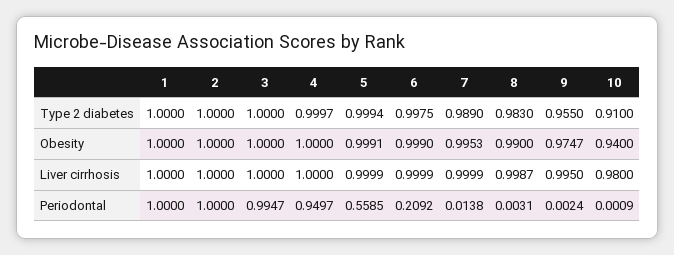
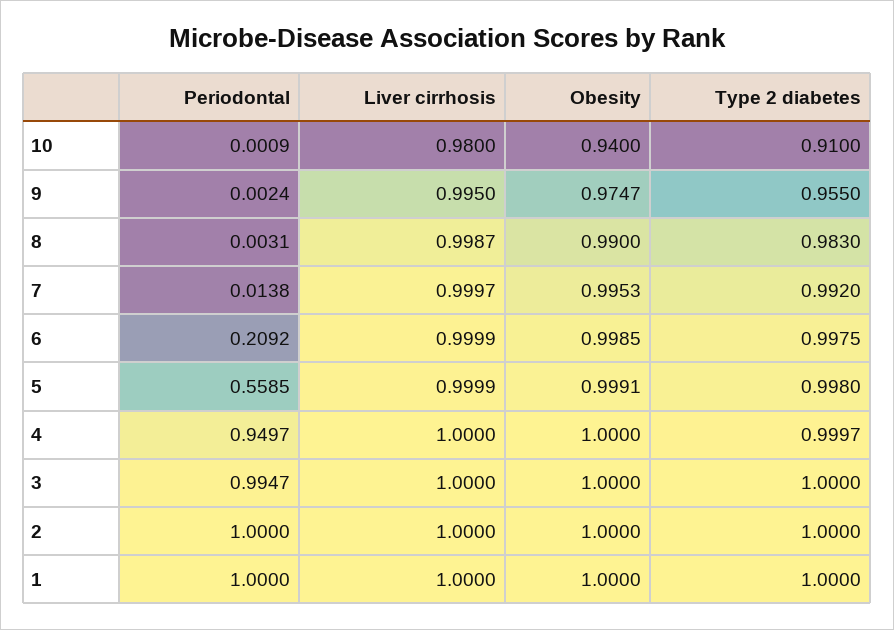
5, Type 2 diabetes: 0.9994 -> 0.998
7, Type 2 diabetes: 0.989 -> 0.992
6, Obesity: 0.999 -> 0.9985
7, Liver cirrhosis: 0.9999 -> 0.9997

